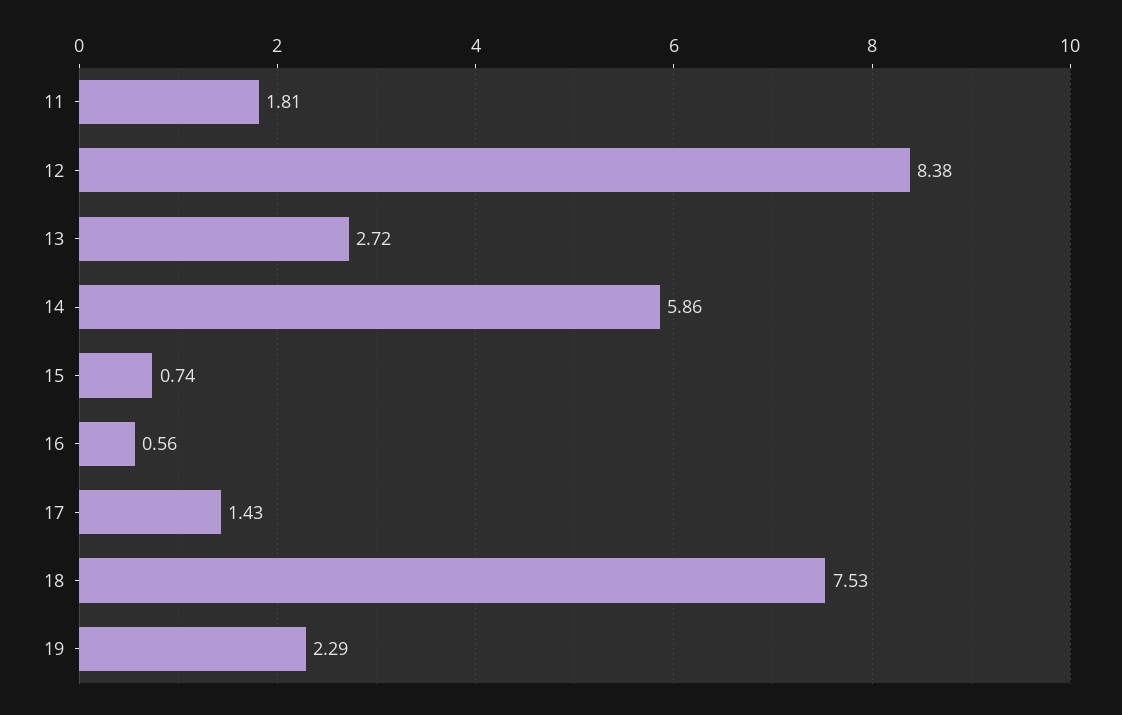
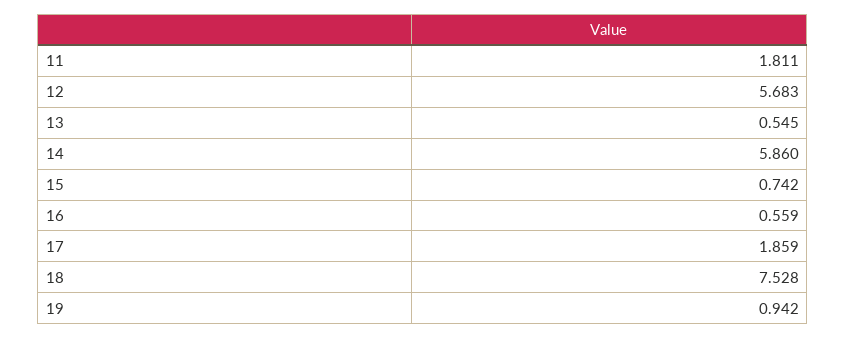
12: 8.38 -> 5.683
13: 2.72 -> 0.545
17: 1.43 -> 1.859
19: 2.29 -> 0.942

